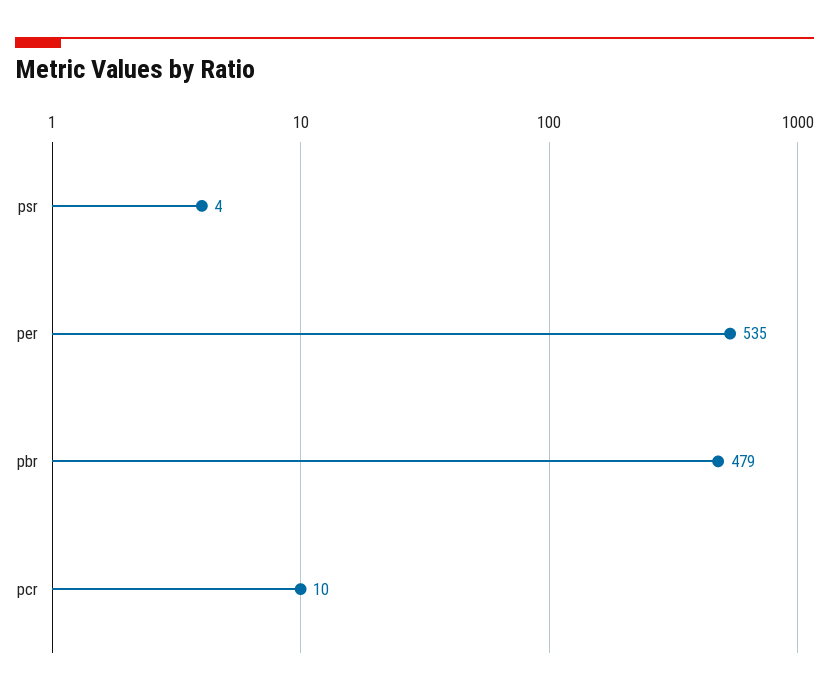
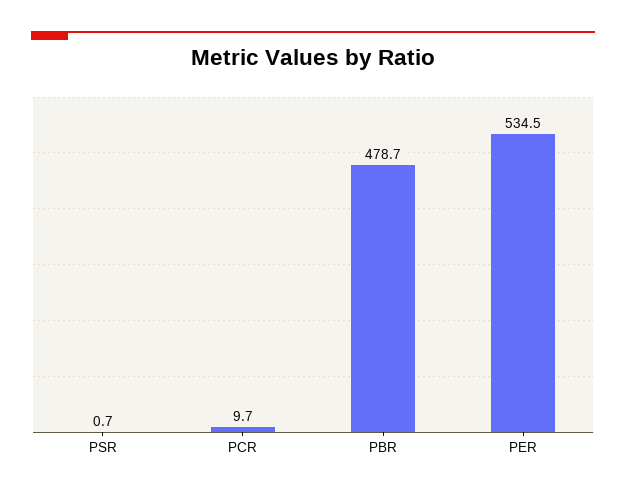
psr: 4 -> 0.7

